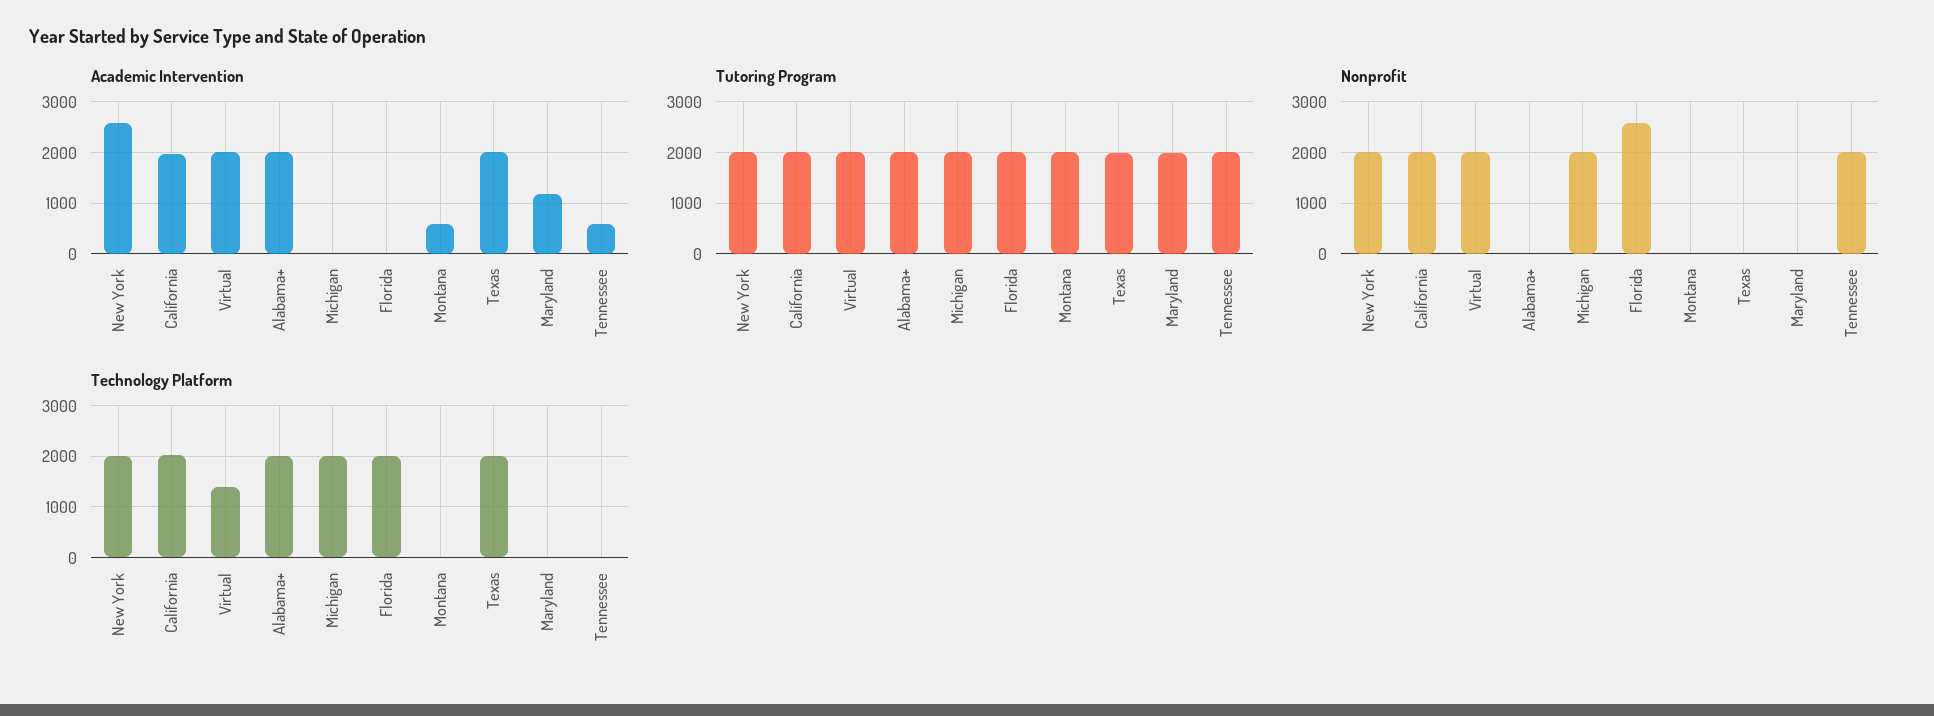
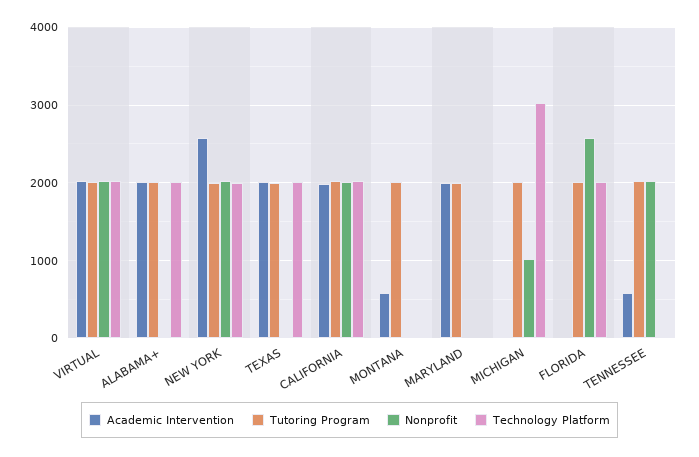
Academic Intervention, Maryland: 1200 -> 2000
Nonprofit, Michigan: 2000 -> 1000
Technology Platform, Virtual: 1400 -> 2000
Technology Platform, Michigan: 2000 -> 3000

